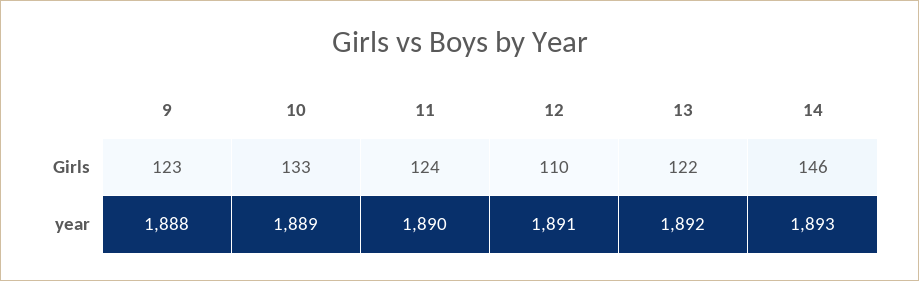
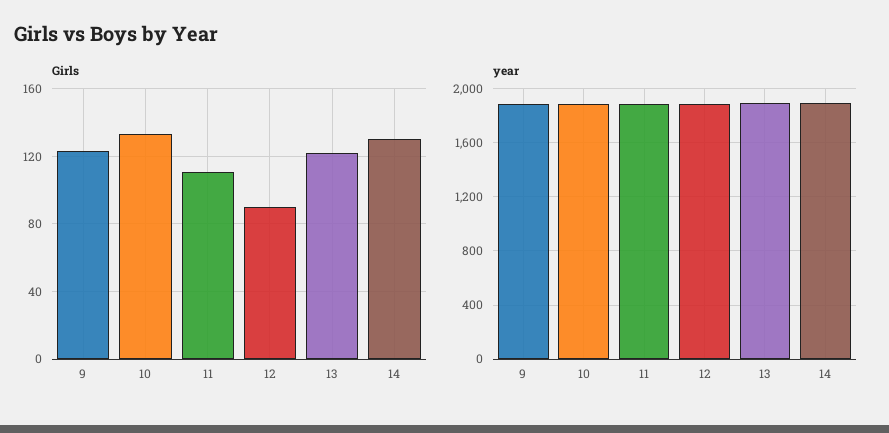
Girls, 11: 124 -> 110
Girls, 12: 110 -> 90
Girls, 14: 146 -> 130

